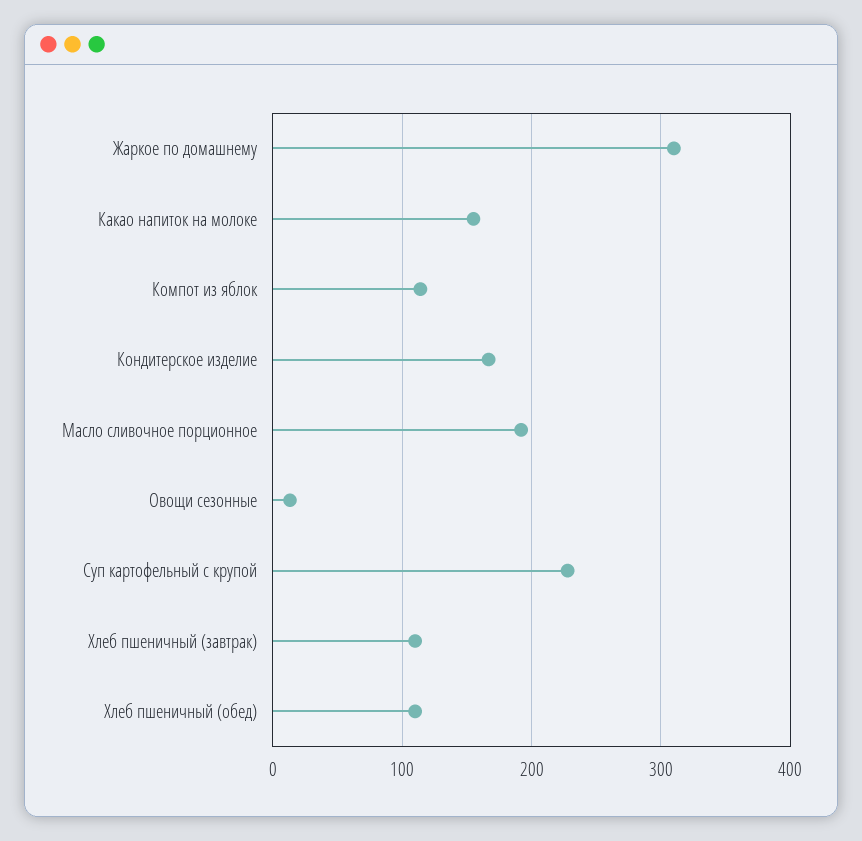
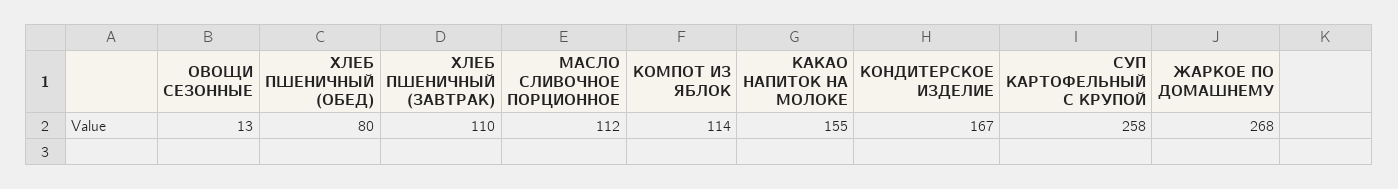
Жаркое по домашнему: 310 -> 268
Масло сливочное порционное: 190 -> 112
Суп картофельный с крупой: 230 -> 258
Хлеб пшеничный (обед): 110 -> 80

